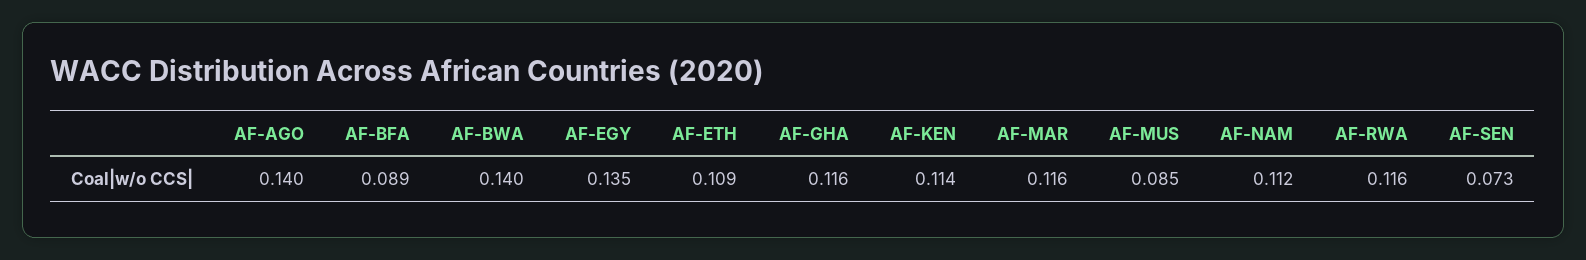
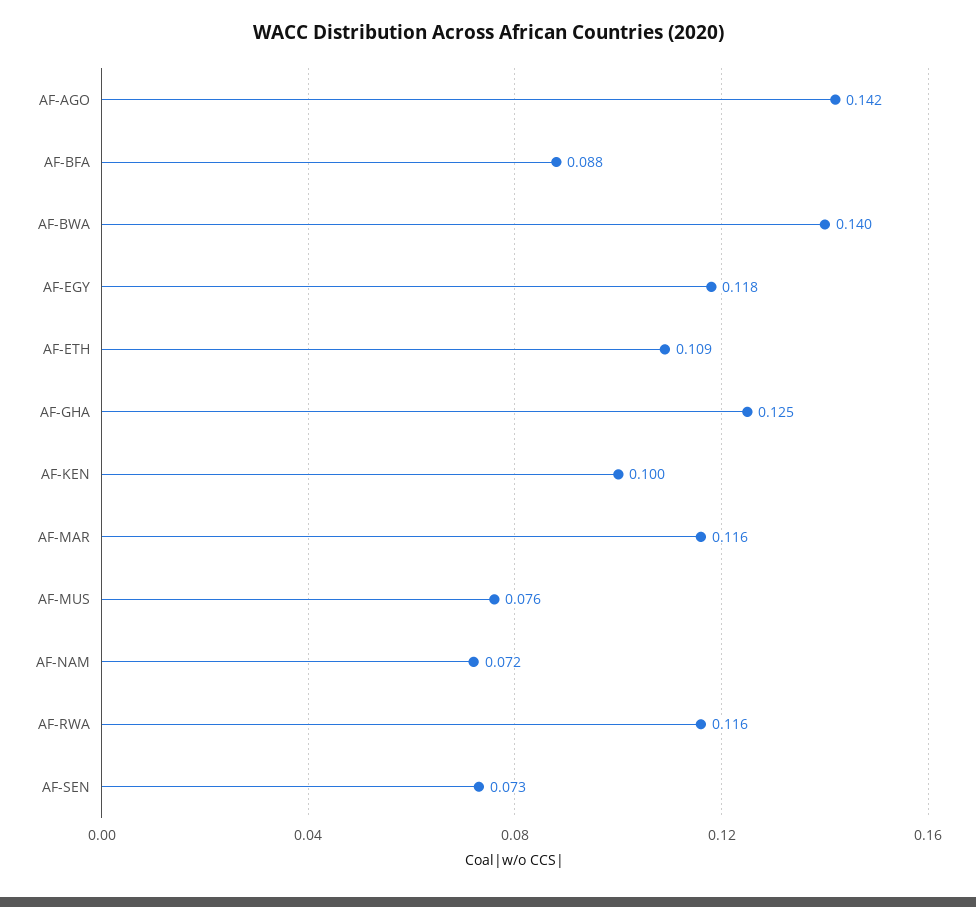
AF-AGO: 0.14 -> 0.142
AF-BFA: 0.089 -> 0.088
AF-EGY: 0.135 -> 0.118
AF-GHA: 0.116 -> 0.125
AF-KEN: 0.114 -> 0.1
AF-MUS: 0.085 -> 0.076
AF-NAM: 0.112 -> 0.072

